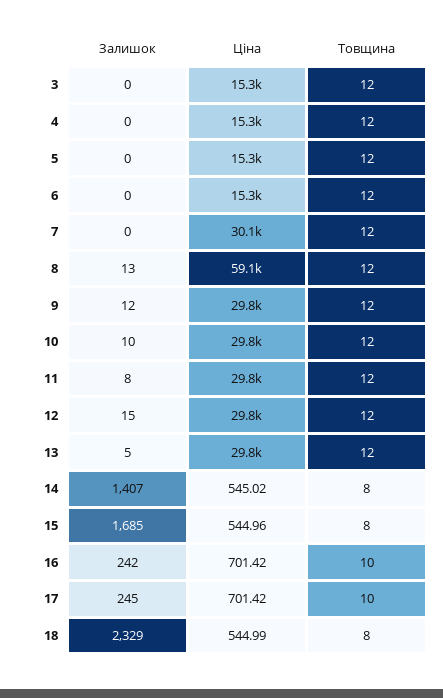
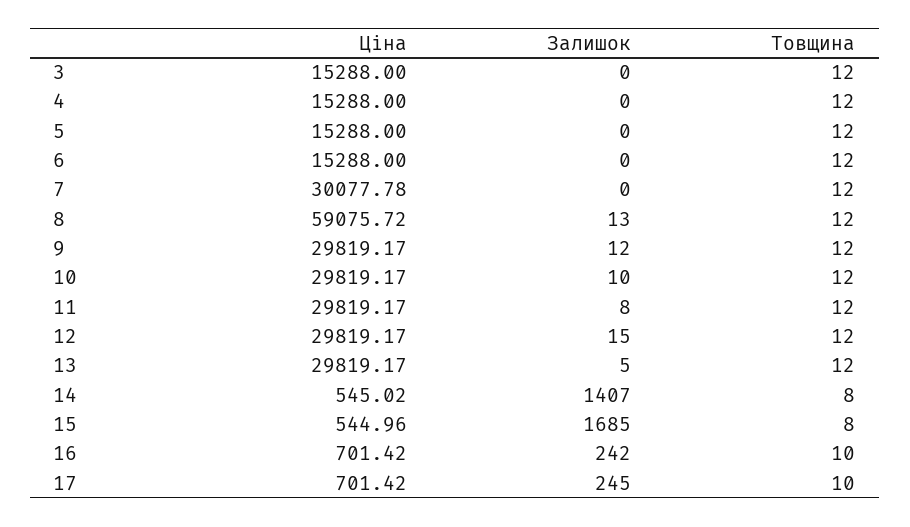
Залишок, 18: 2329 -> none
Ціна, 18: 544.99 -> none
Товщина, 18: 8 -> none

